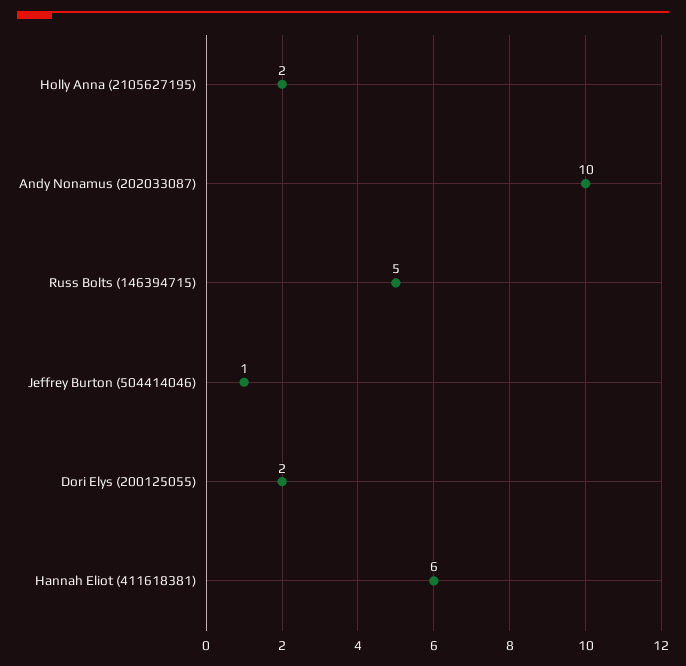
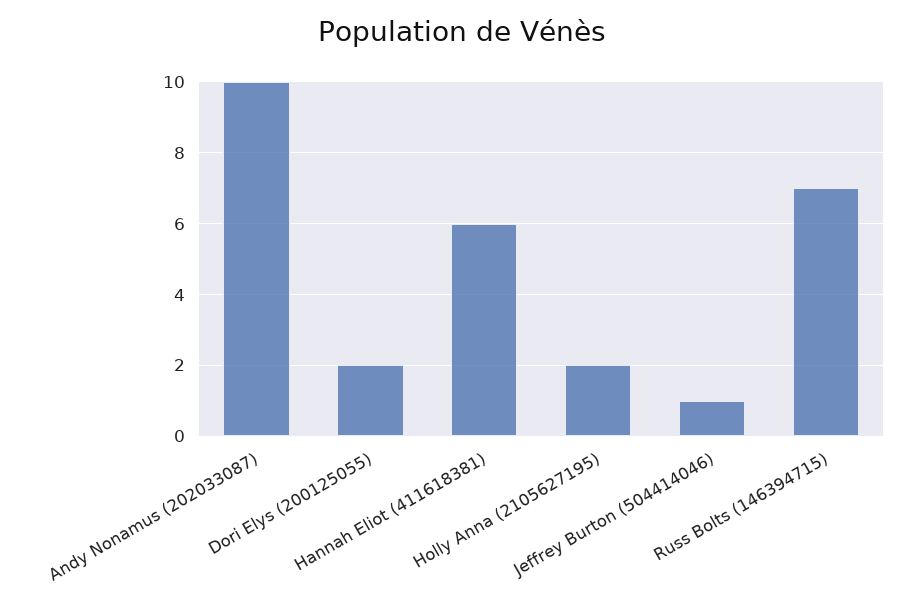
Russ Bolts (146394715): 5 -> 7

